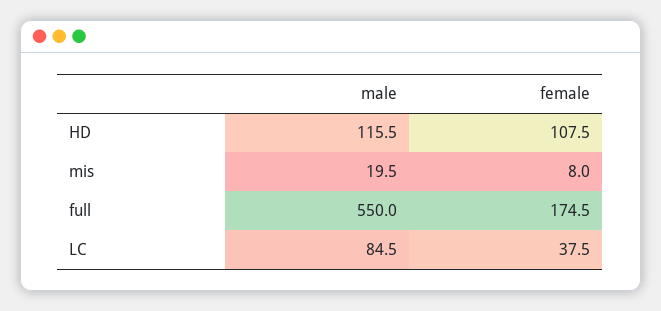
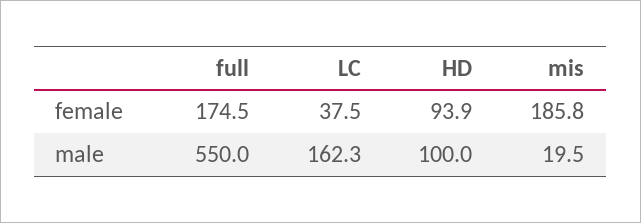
male, HD: 115.5 -> 100
female, HD: 107.5 -> 93.9
female, mis: 8 -> 185.8
male, LC: 84.5 -> 162.3

